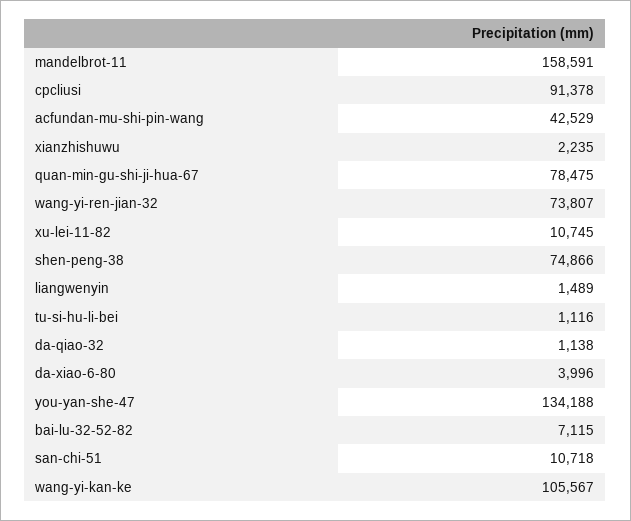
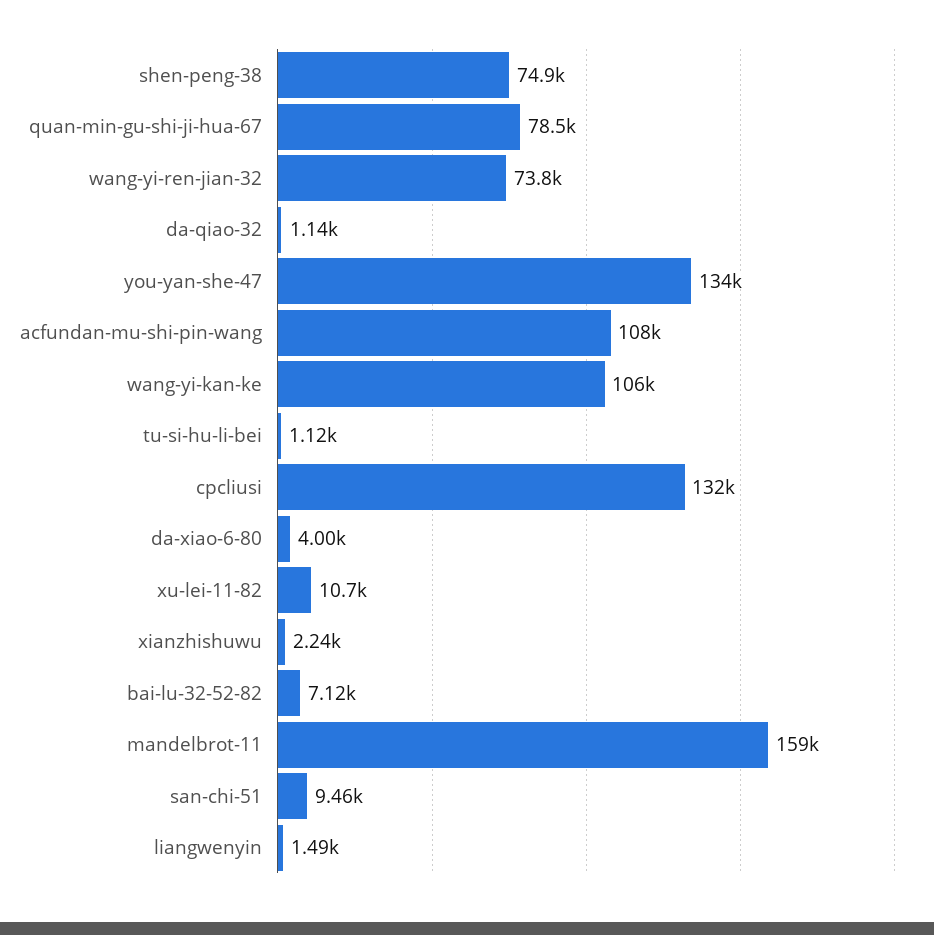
cpcliusi: 91378 -> 132000
acfundan-mu-shi-pin-wang: 42529 -> 108000
san-chi-51: 10718 -> 9460

